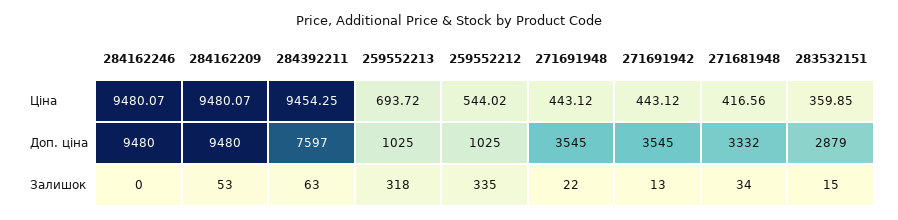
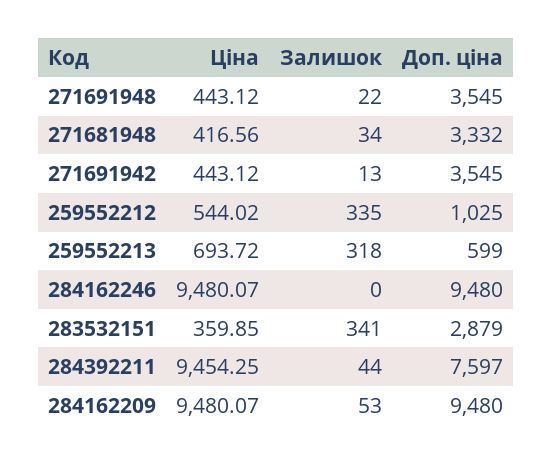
259552213, Доп. ціна: 1025 -> 599
284392211, Залишок: 63 -> 44
283532151, Залишок: 15 -> 341

